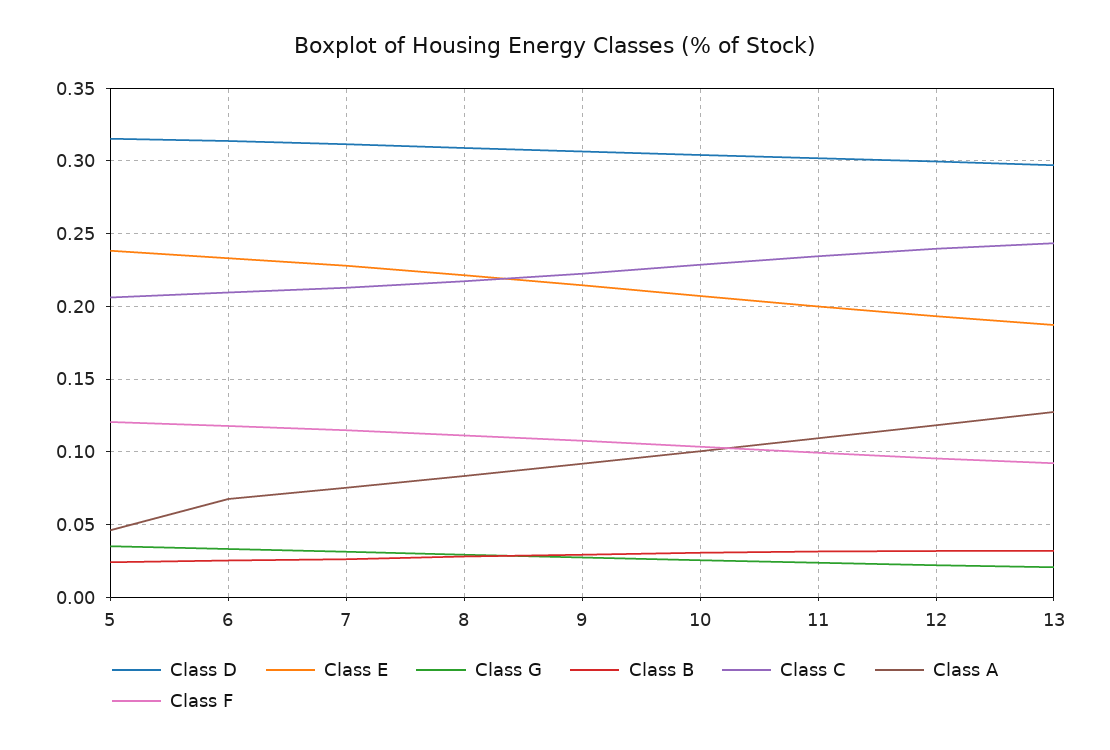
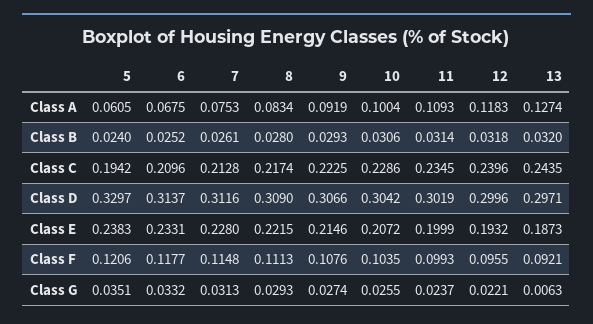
Class D, 5: 0.315 -> 0.3297
Class C, 5: 0.205 -> 0.1942
Class A, 5: 0.045 -> 0.0605
Class G, 13: 0.02 -> 0.0063

